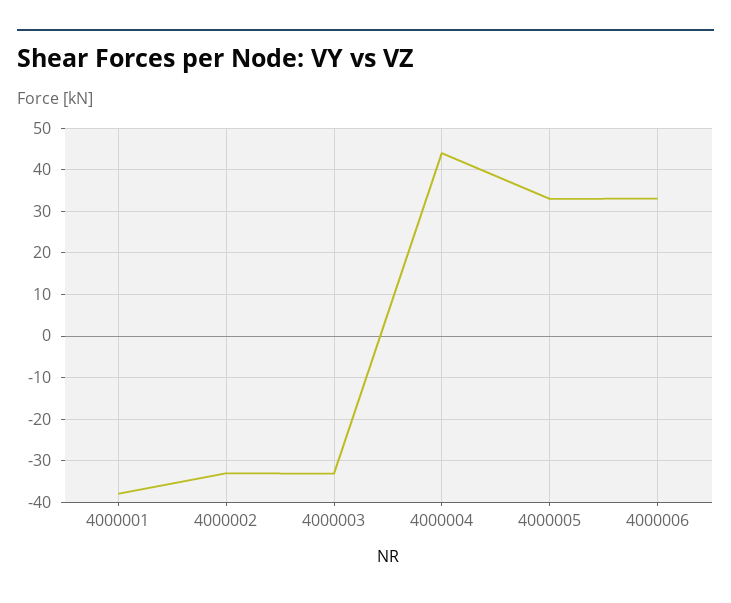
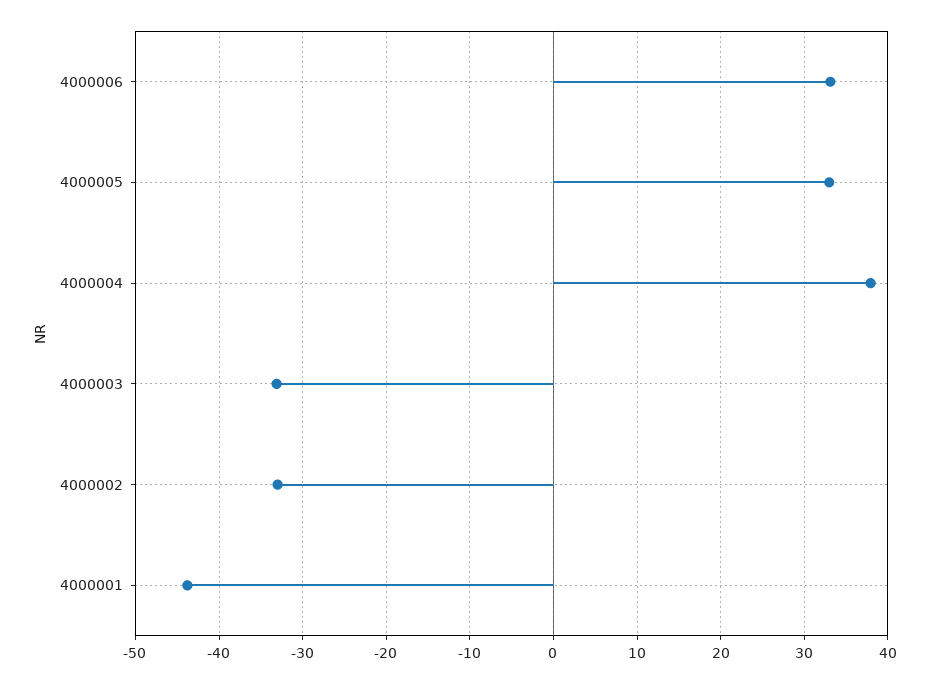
4000001: -38 -> -44
4000004: 44 -> 38

